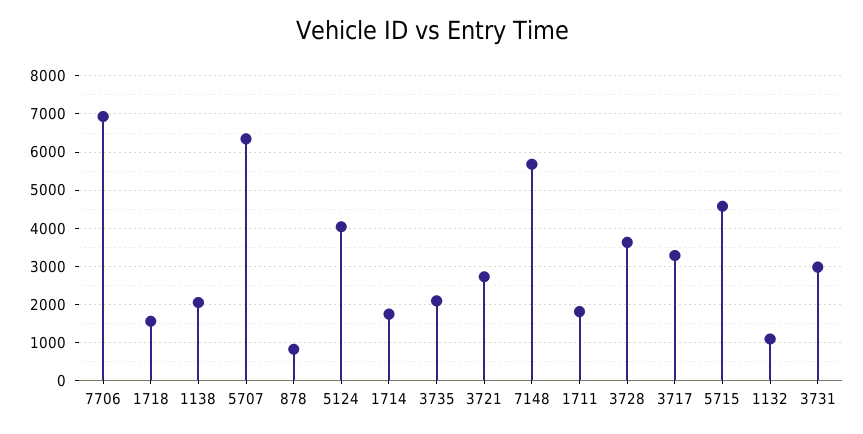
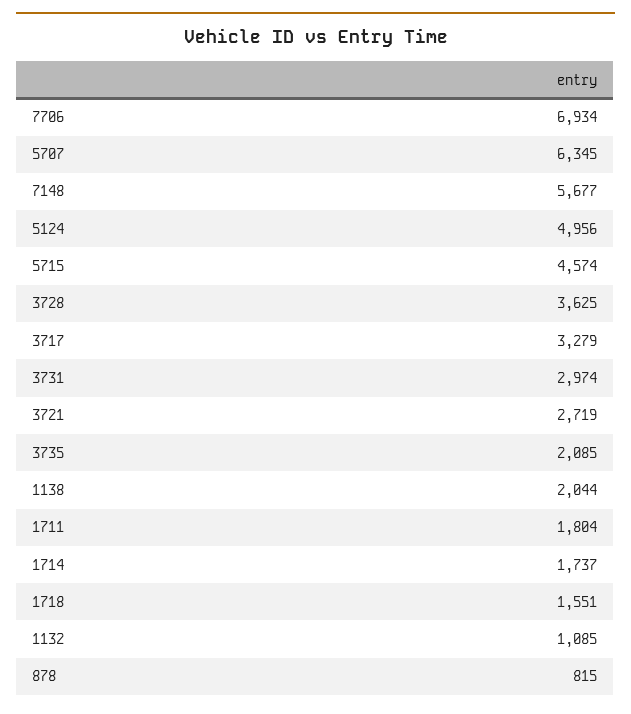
5124: 4000 -> 4956

